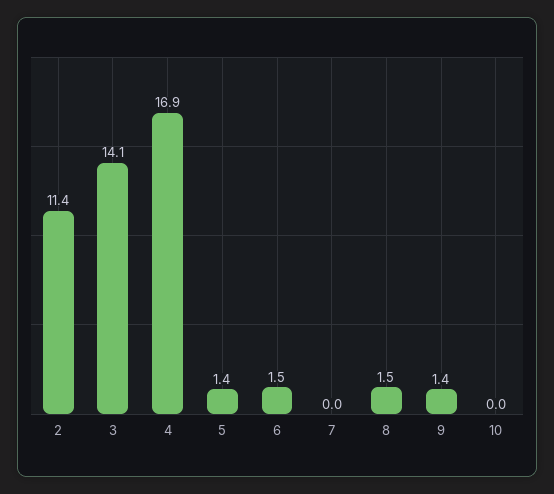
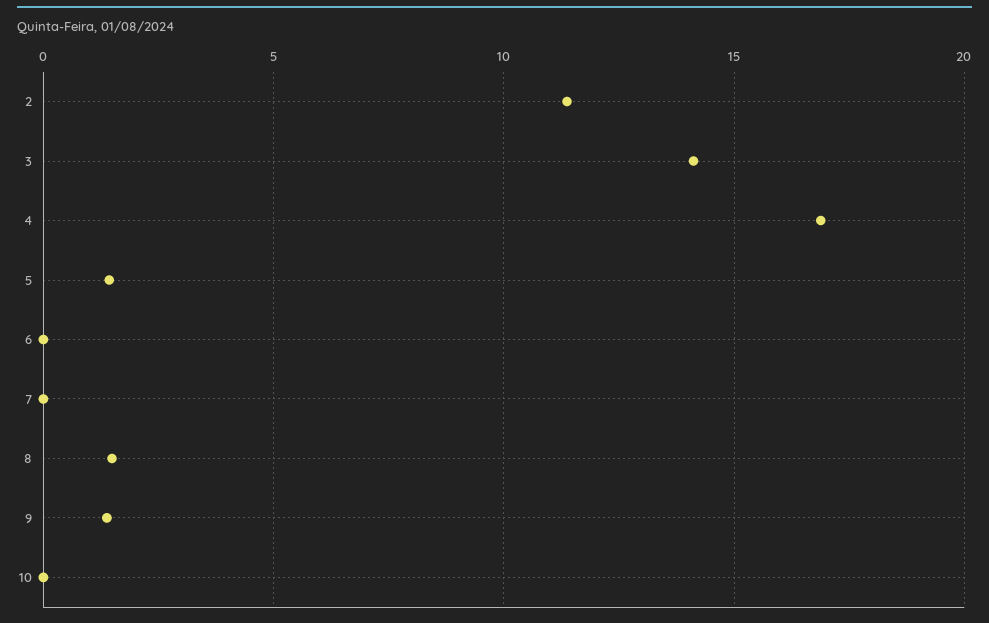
6: 1.5 -> 0

